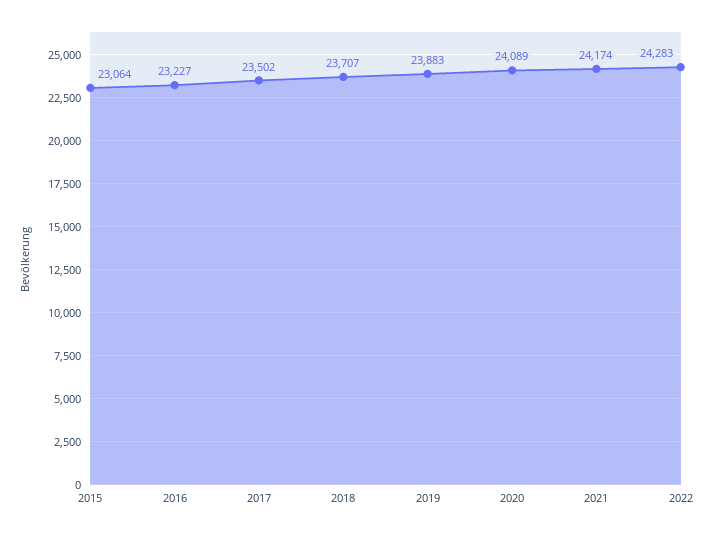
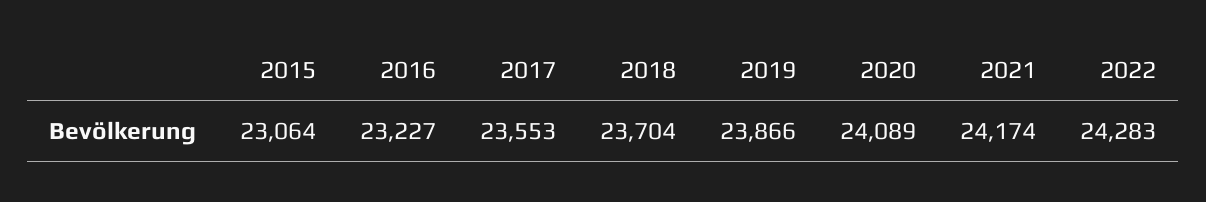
2017: 23502 -> 23553
2018: 23707 -> 23704
2019: 23883 -> 23866

